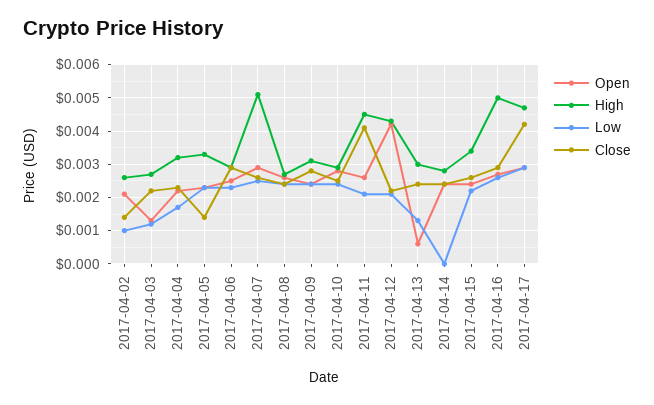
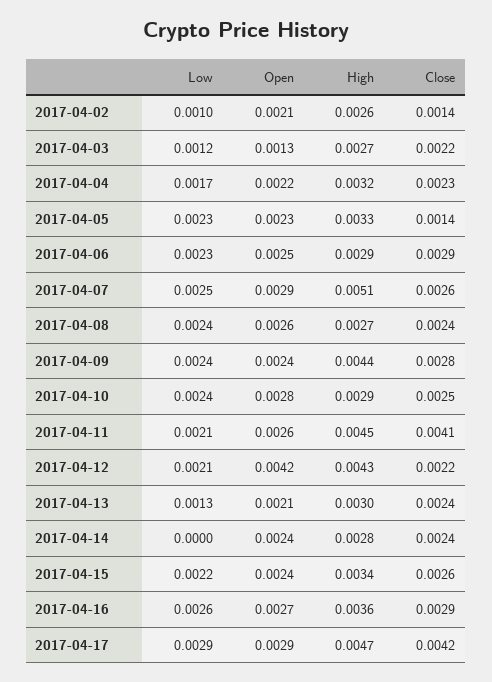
High, 2017-04-09: 0.003 -> 0.0044
Open, 2017-04-13: 0.0005 -> 0.0021
High, 2017-04-16: 0.005 -> 0.0036

